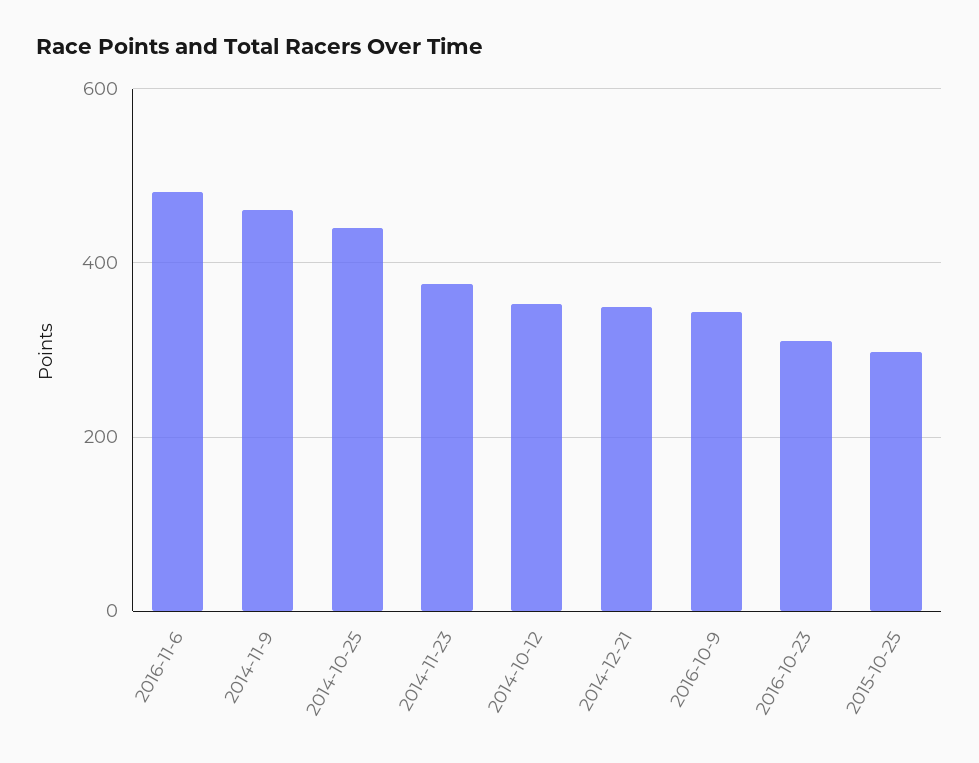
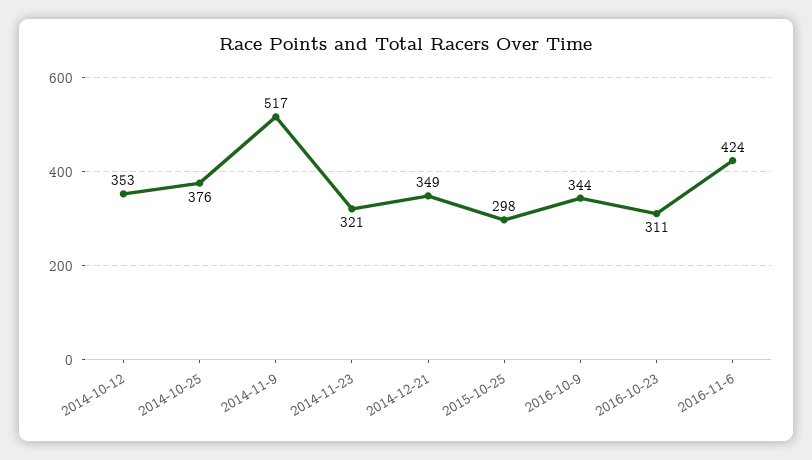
2016-11-6: 480 -> 424
2014-11-9: 460 -> 517
2014-10-25: 440 -> 376
2014-11-23: 380 -> 321

